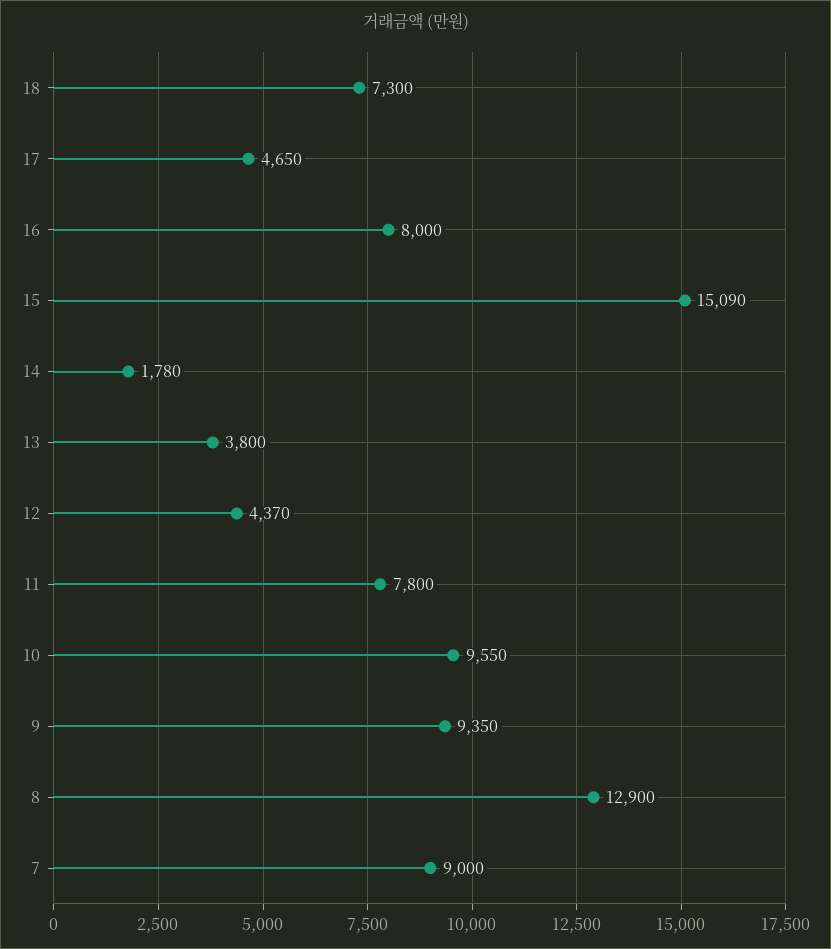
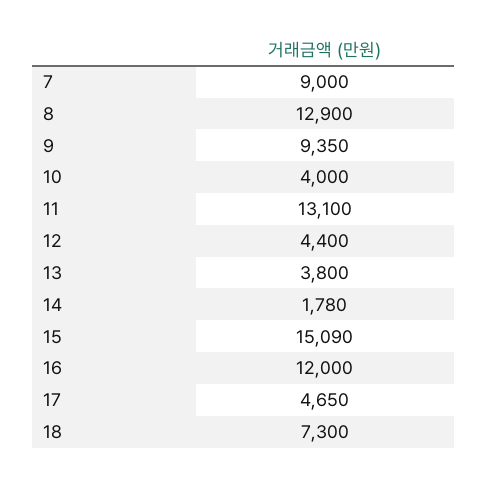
16: 8000 -> 12000
12: 4370 -> 4400
11: 7800 -> 13100
10: 9550 -> 4000

